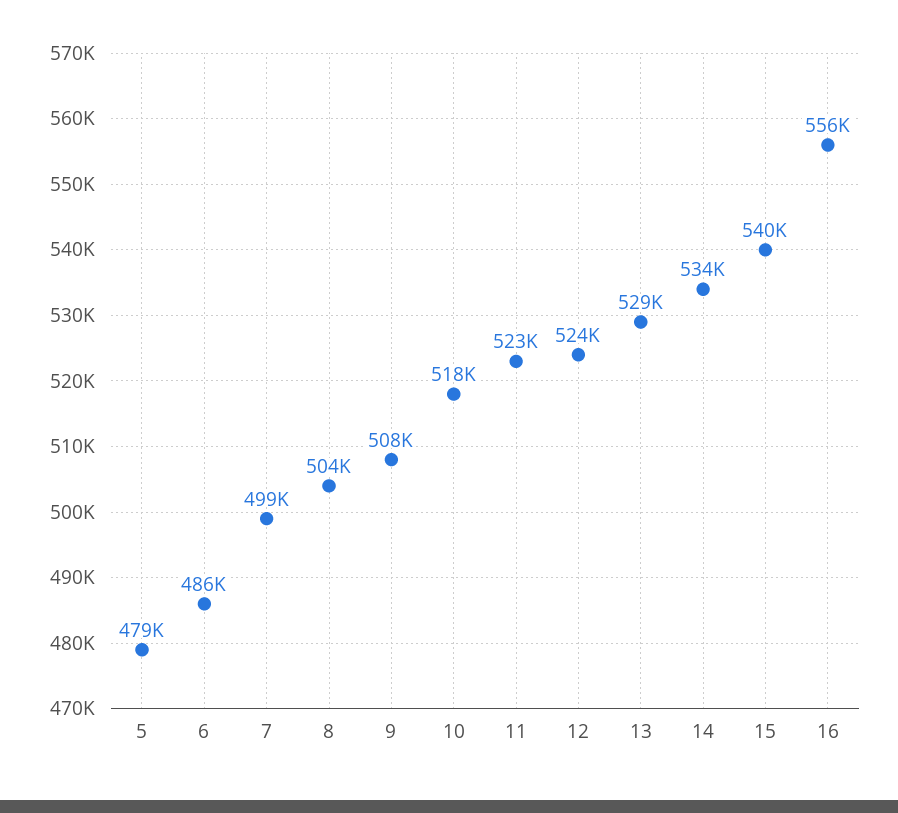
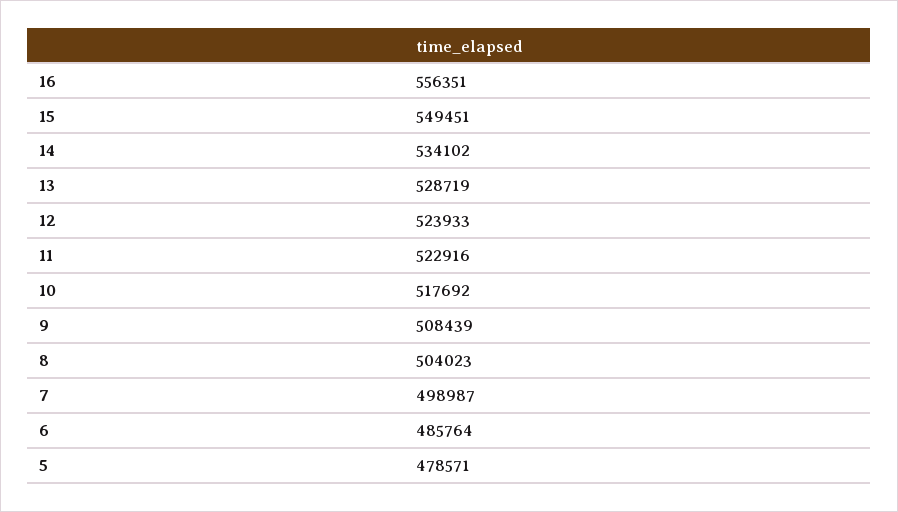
15: 540000 -> 549451

